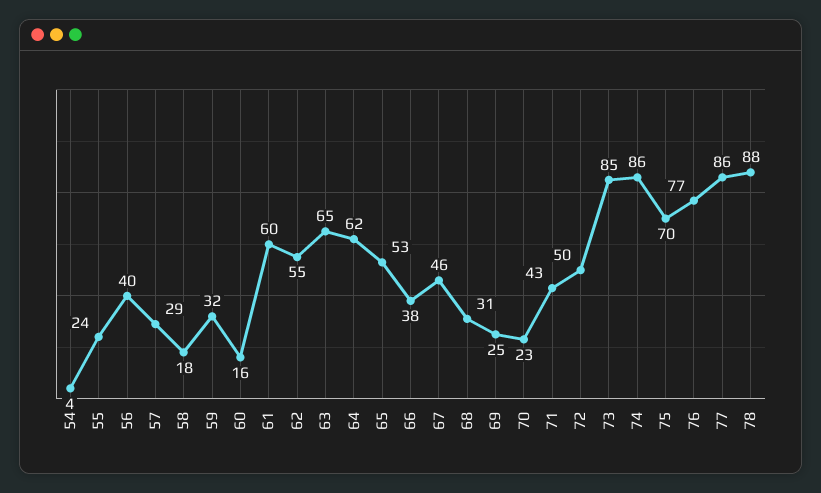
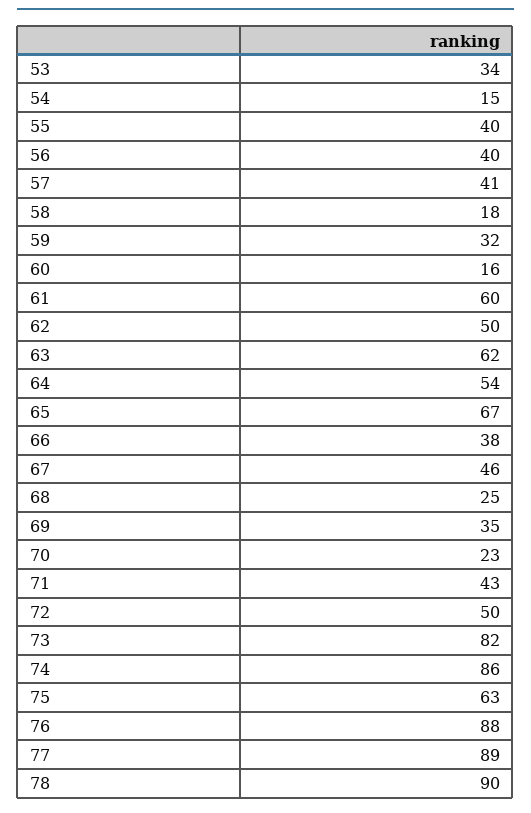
54: 4 -> 15
55: 24 -> 40
57: 29 -> 41
62: 55 -> 50
63: 65 -> 62
64: 62 -> 54
65: 53 -> 67
68: 31 -> 25
69: 25 -> 35
73: 85 -> 82
75: 70 -> 63
76: 77 -> 88
77: 86 -> 89
78: 88 -> 90
53: none -> 34

